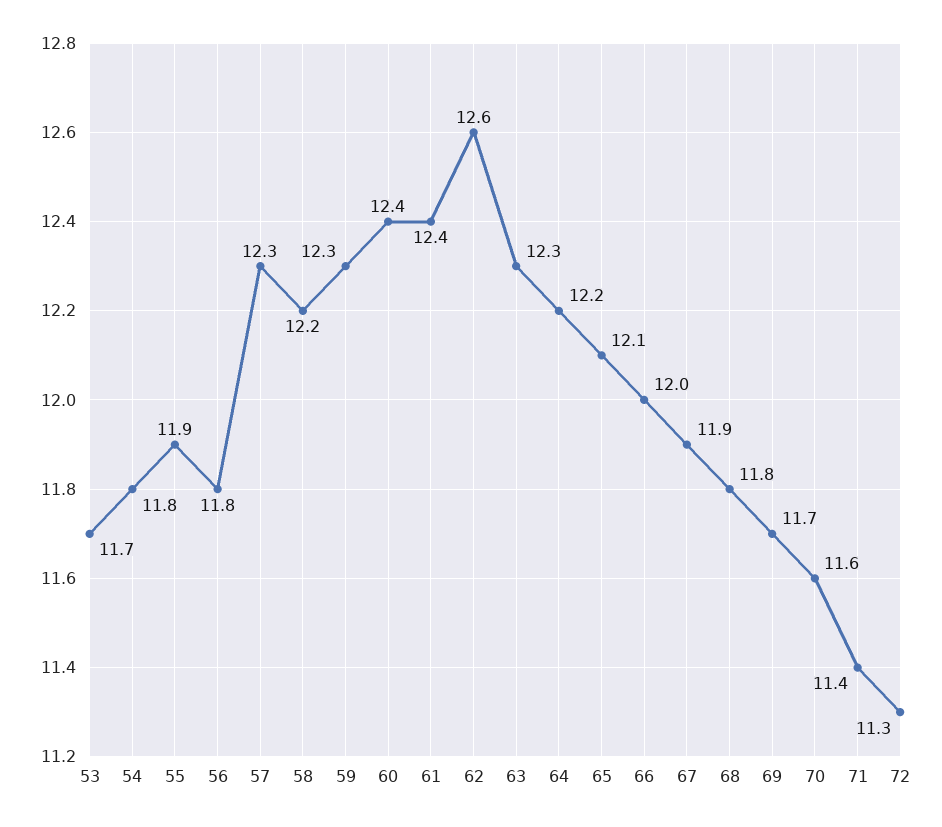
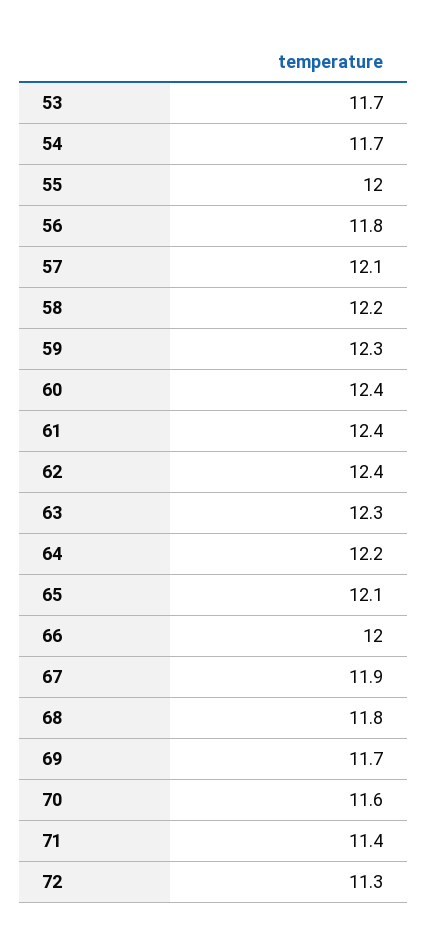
54: 11.8 -> 11.7
55: 11.9 -> 12
57: 12.3 -> 12.1
62: 12.6 -> 12.4

